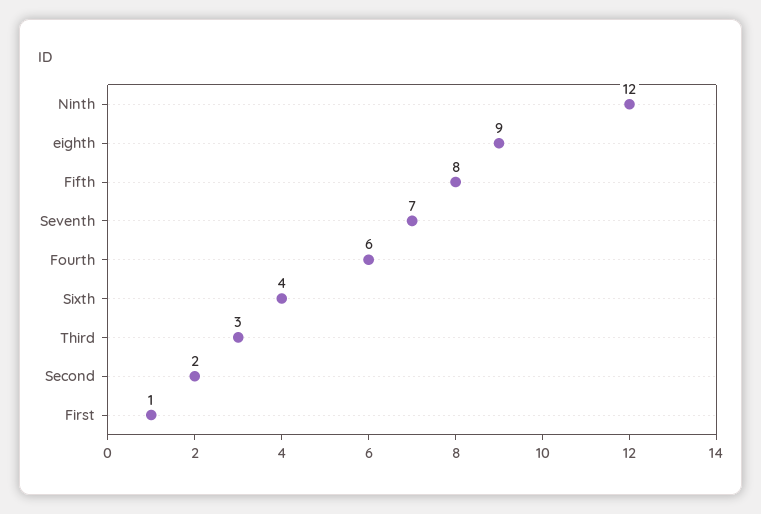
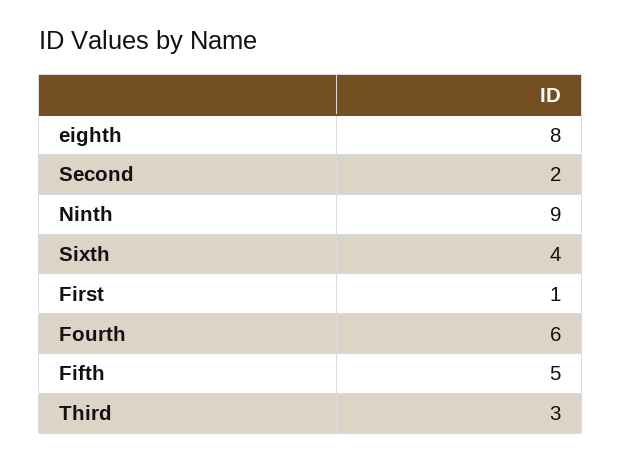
Ninth: 12 -> 9
eighth: 9 -> 8
Fifth: 8 -> 5
Seventh: 7 -> none

